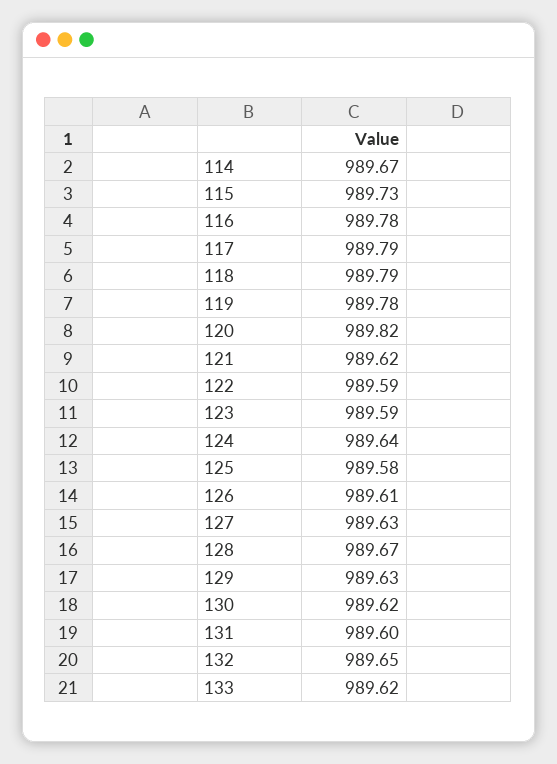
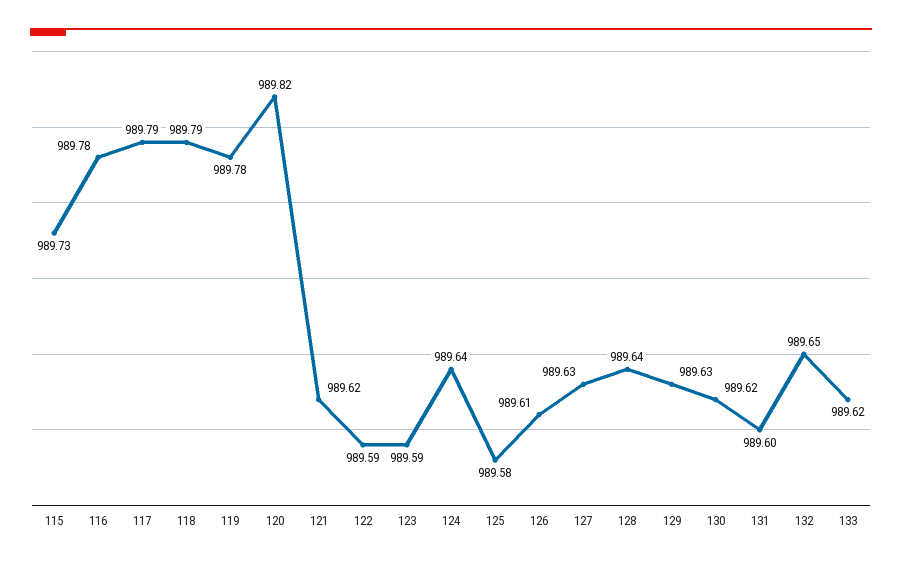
114: 989.67 -> none
128: 989.67 -> 989.64

